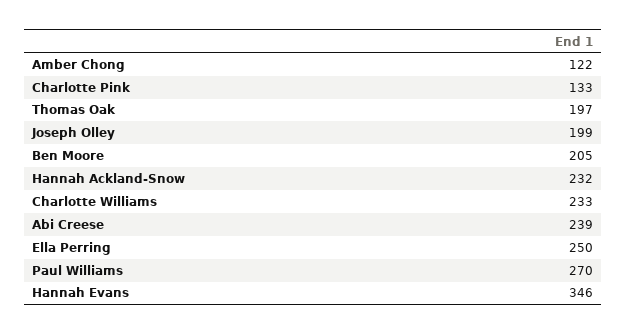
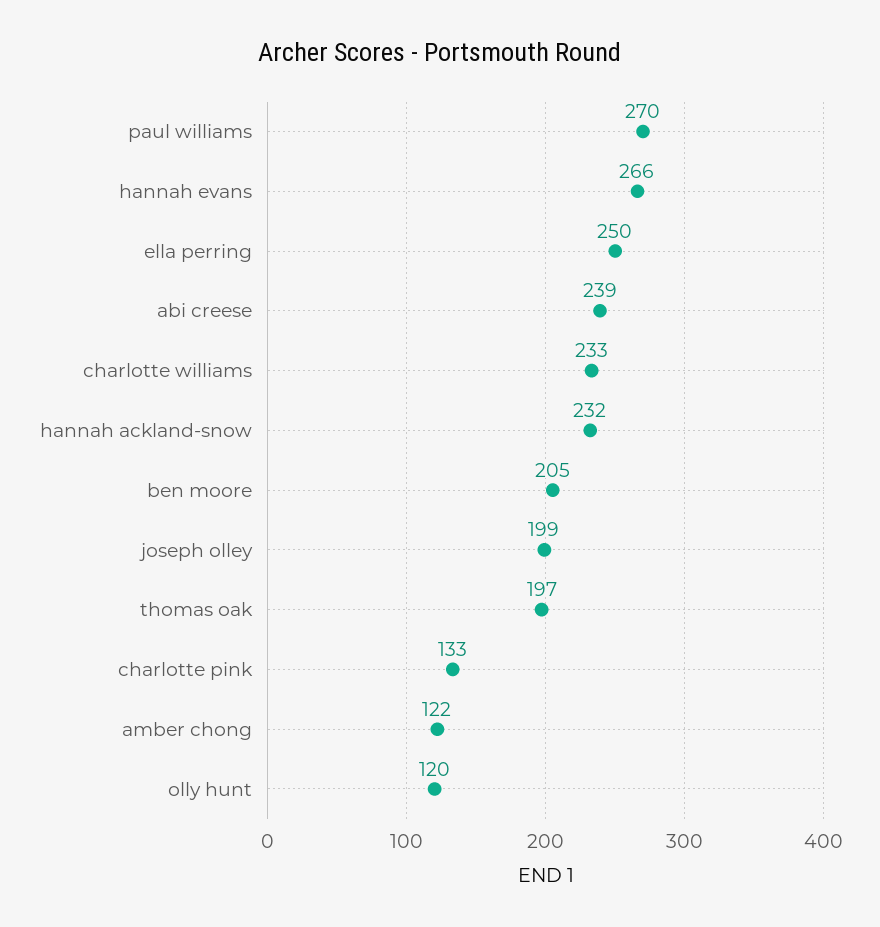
Hannah Evans: 346 -> 266
olly hunt: none -> 120

